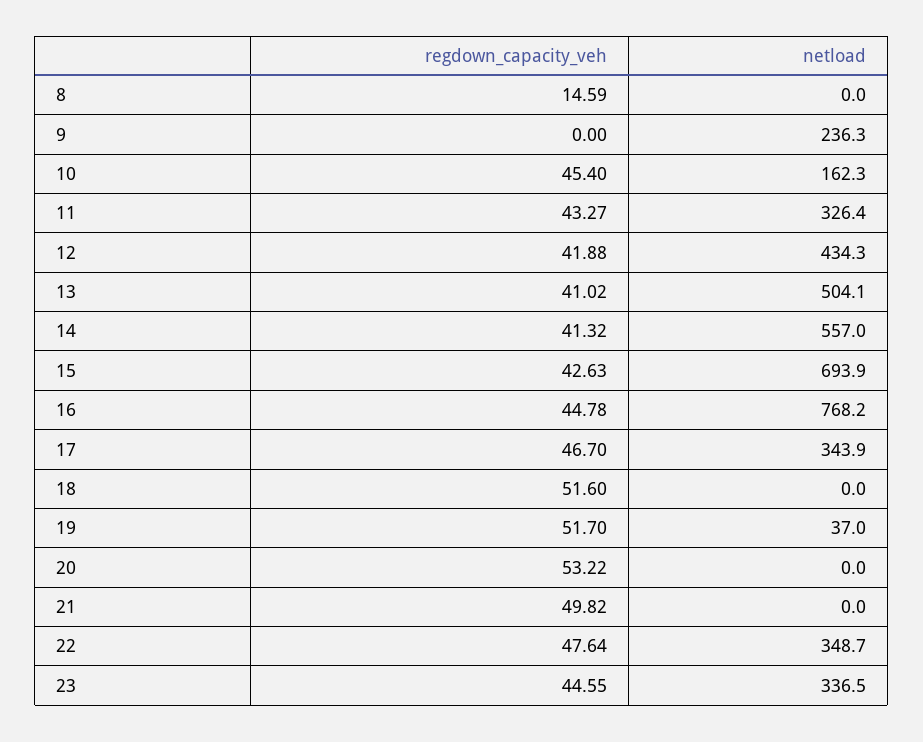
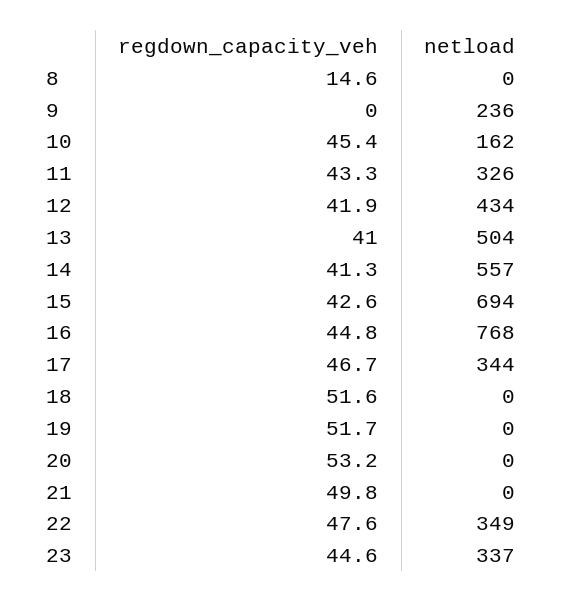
netload, 19: 37 -> 0

